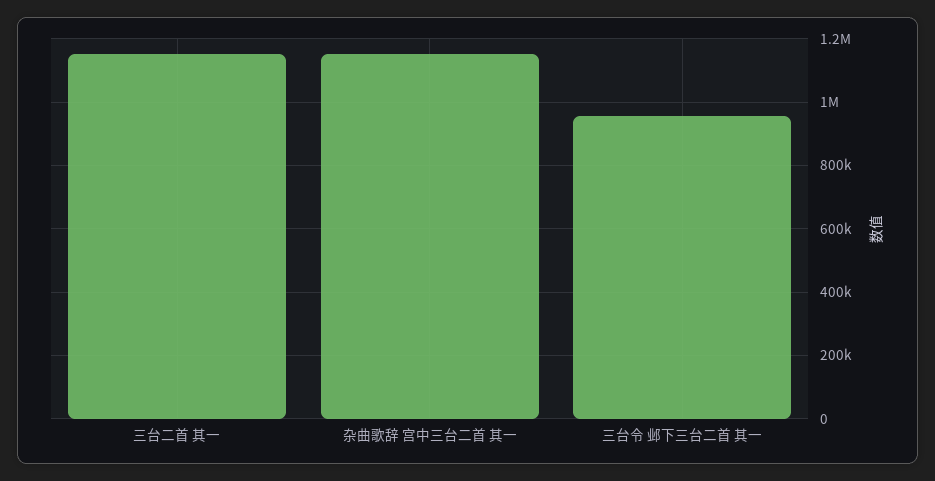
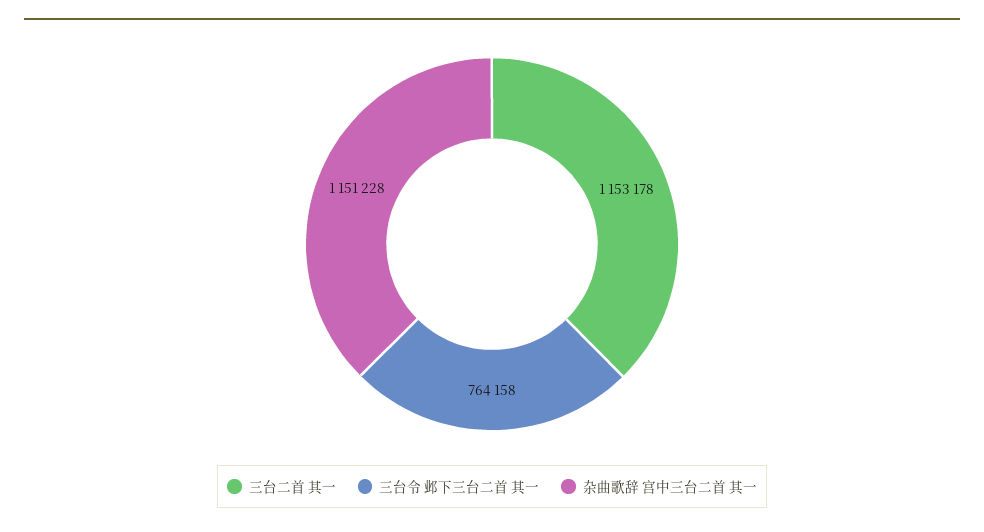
三台令 邺下三台二首 其一: 960000 -> 764158

